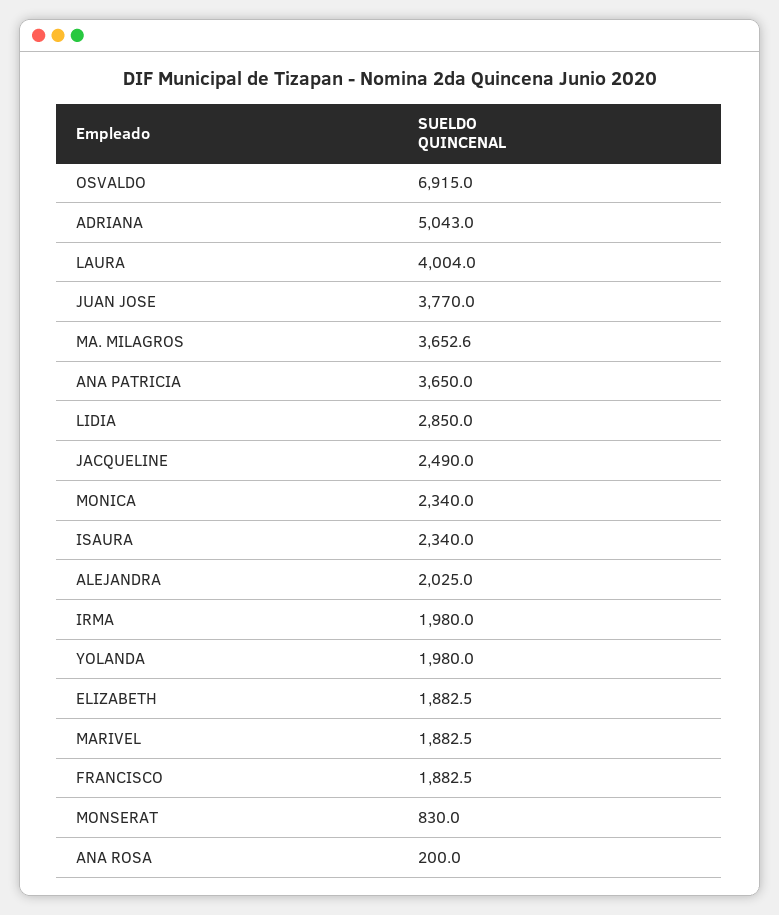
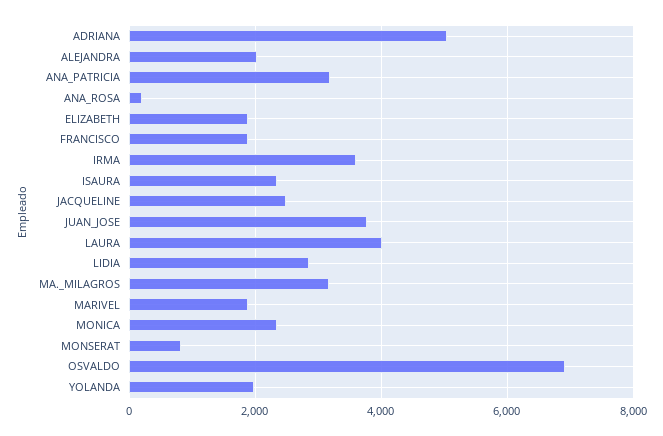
MA. MILAGROS: 3652.6 -> 3200
ANA PATRICIA: 3650 -> 3200
IRMA: 1980 -> 3600

